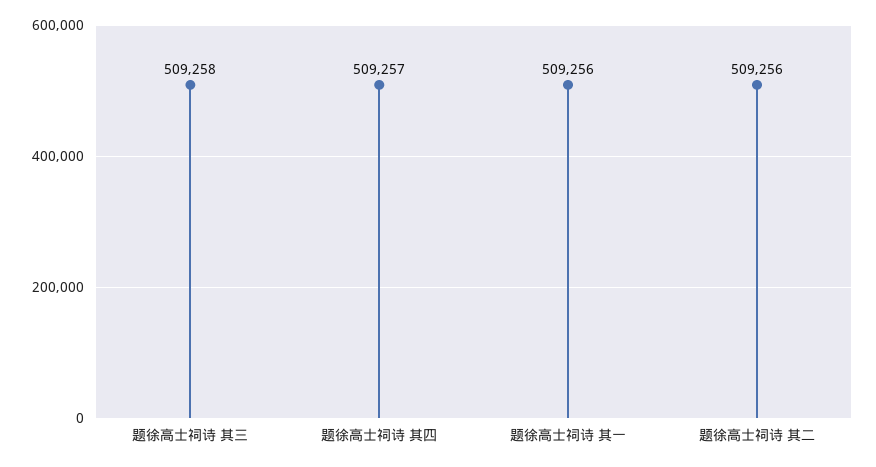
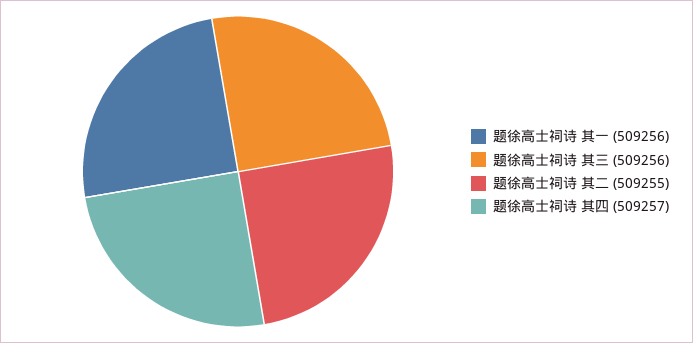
题徐高士祠诗 其三: 509258 -> 509256
题徐高士祠诗 其二: 509256 -> 509255

